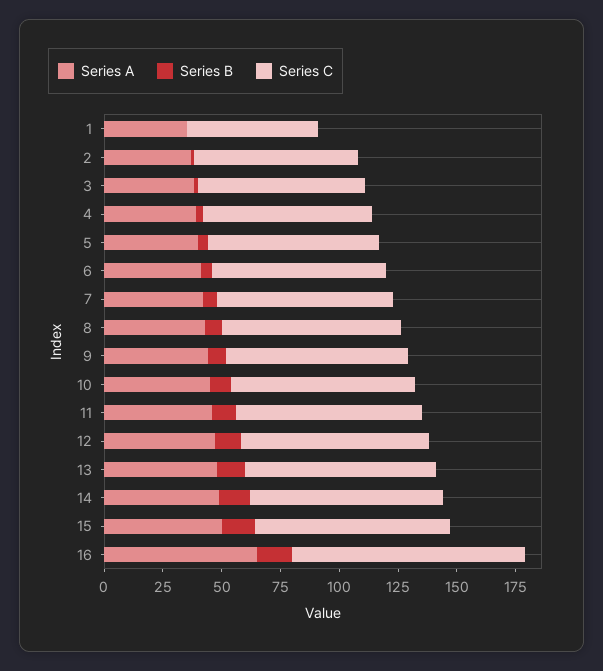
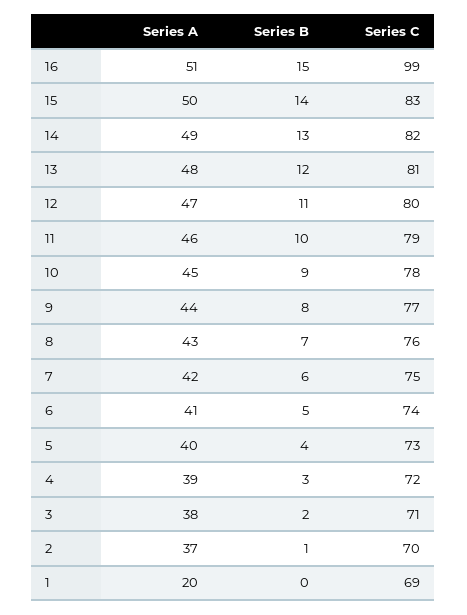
Series A, 1: 35 -> 20
Series C, 1: 55 -> 69
Series A, 16: 65 -> 51

